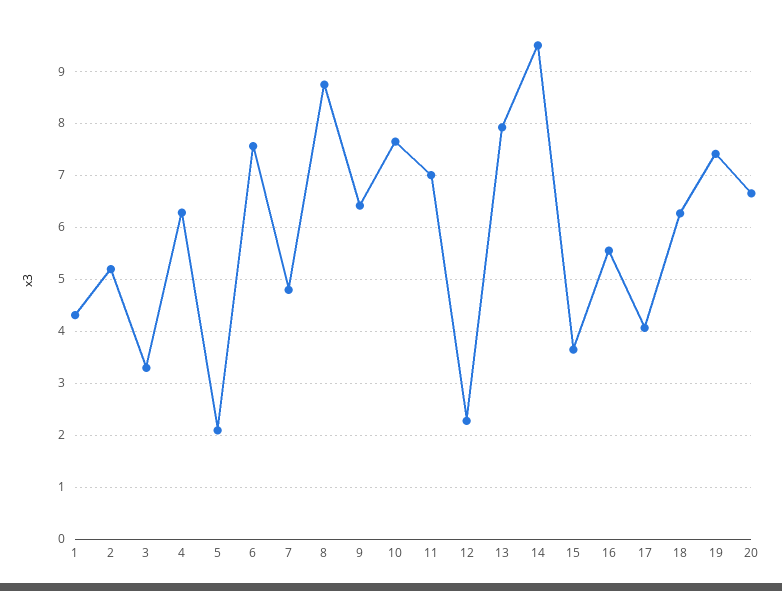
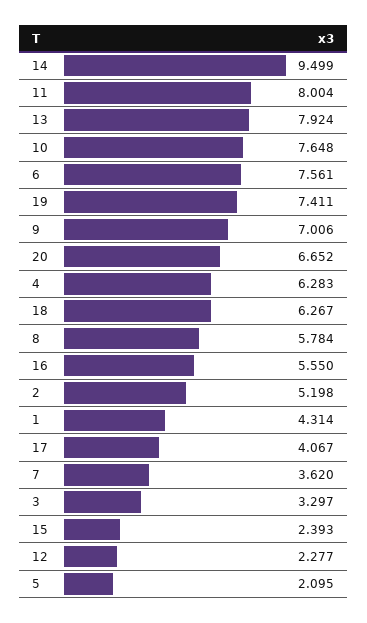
7: 4.8 -> 3.62
8: 8.8 -> 5.784
9: 6.4 -> 7.006
11: 7 -> 8.004
15: 3.6 -> 2.393

